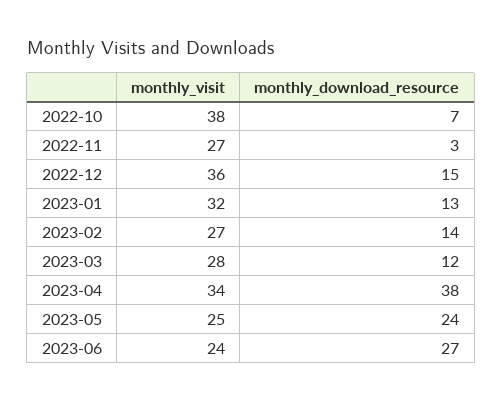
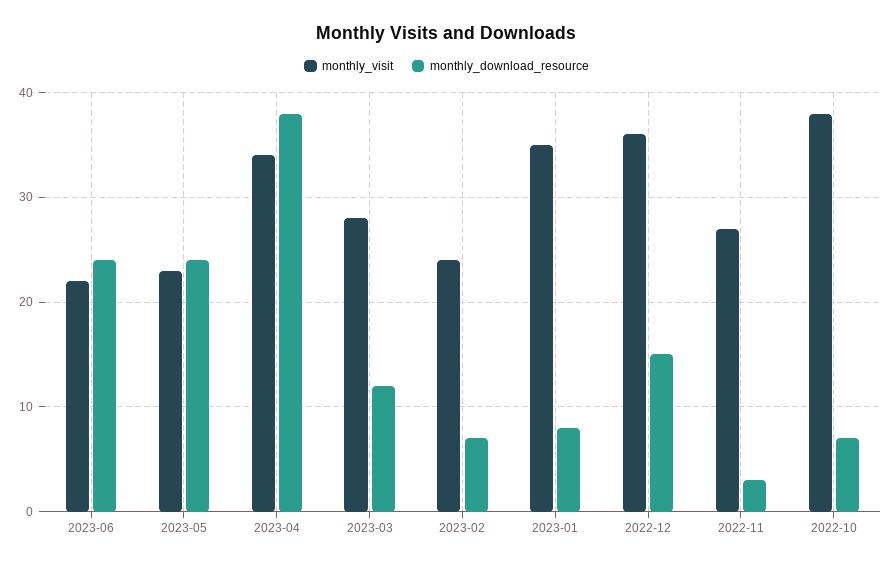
monthly_visit, 2023-01: 32 -> 35
monthly_download_resource, 2023-01: 13 -> 8
monthly_visit, 2023-02: 27 -> 24
monthly_download_resource, 2023-02: 14 -> 7
monthly_visit, 2023-05: 25 -> 23
monthly_visit, 2023-06: 24 -> 22
monthly_download_resource, 2023-06: 27 -> 24

